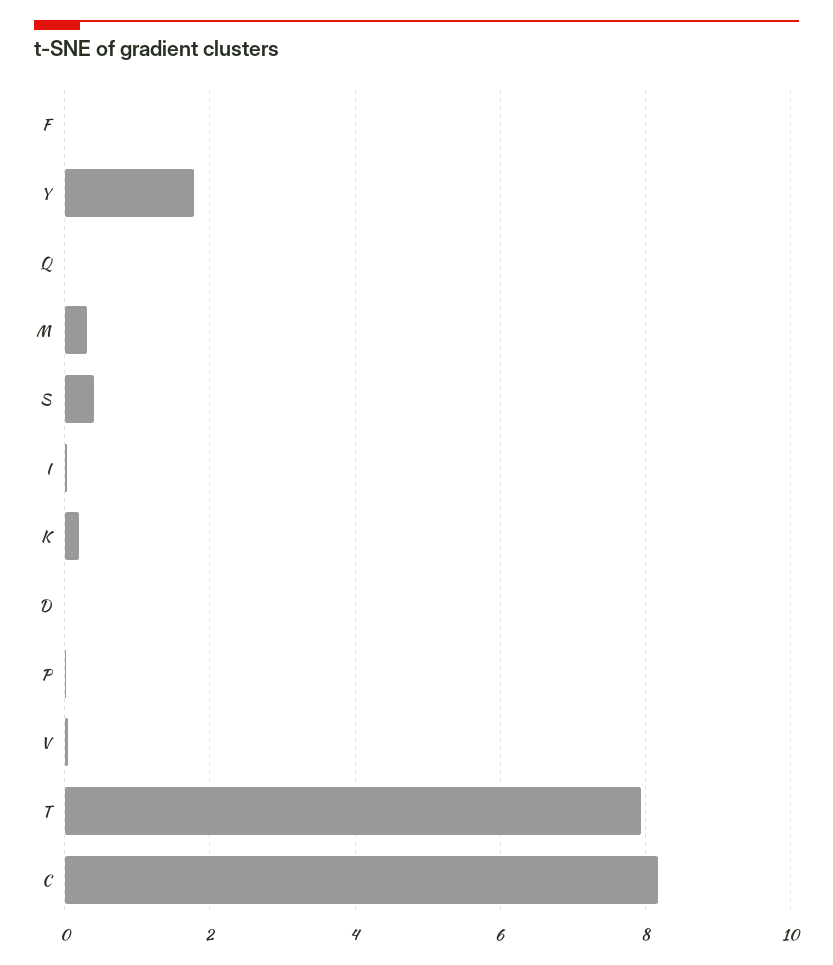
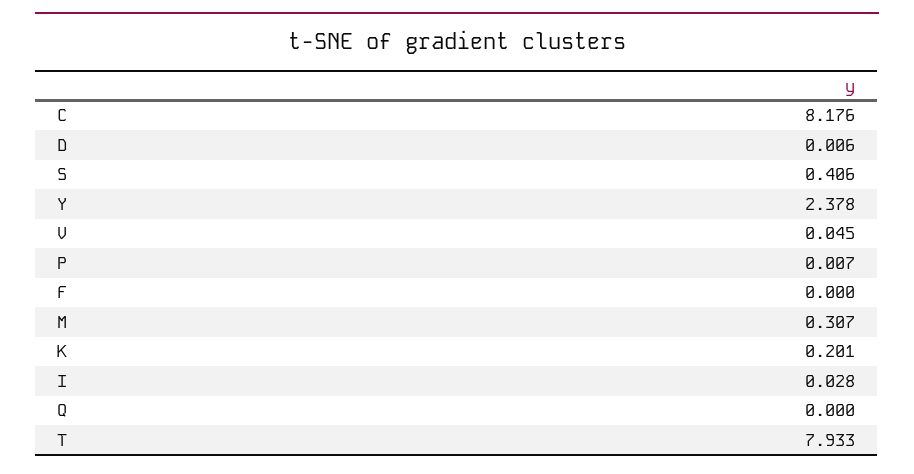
Y: 1.8 -> 2.378

